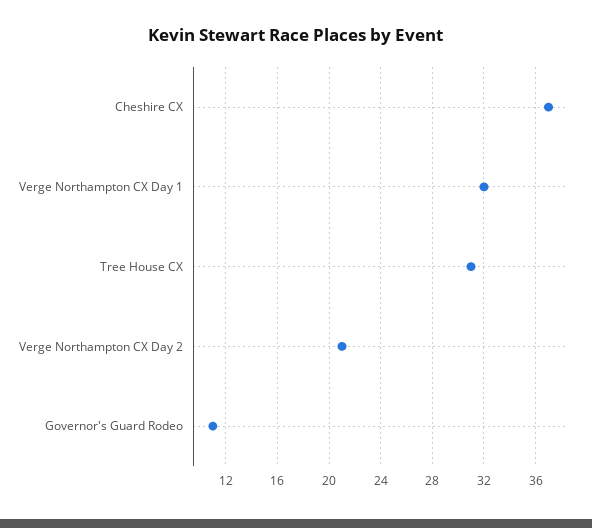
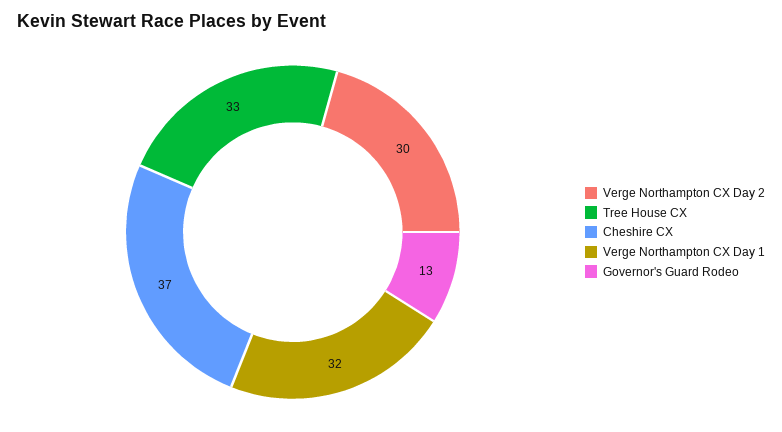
Tree House CX: 31 -> 33
Verge Northampton CX Day 2: 21 -> 30
Governor's Guard Rodeo: 11 -> 13

